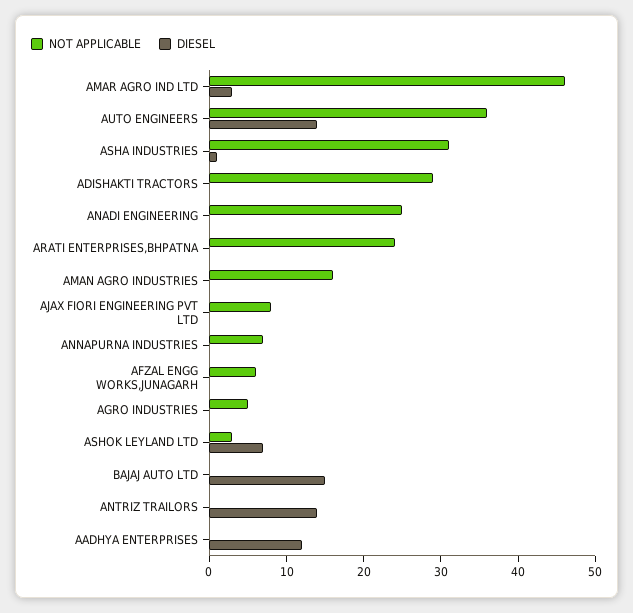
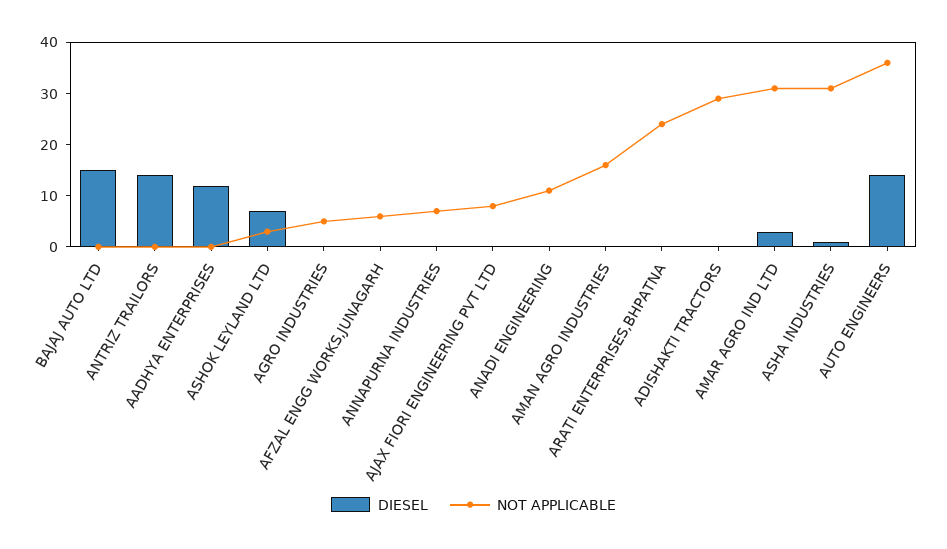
NOT APPLICABLE, AMAR AGRO IND LTD: 45 -> 30
NOT APPLICABLE, ANADI ENGINEERING: 25 -> 10

